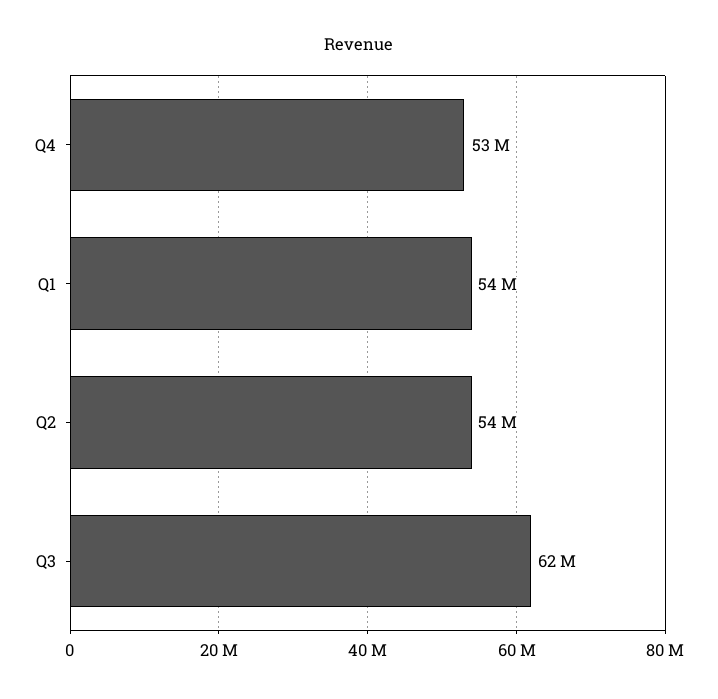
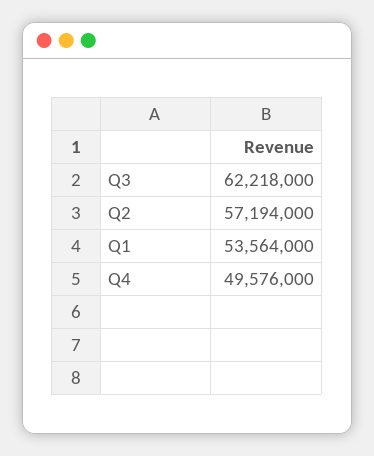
Q4: 53000000 -> 49576000
Q2: 54000000 -> 57194000

